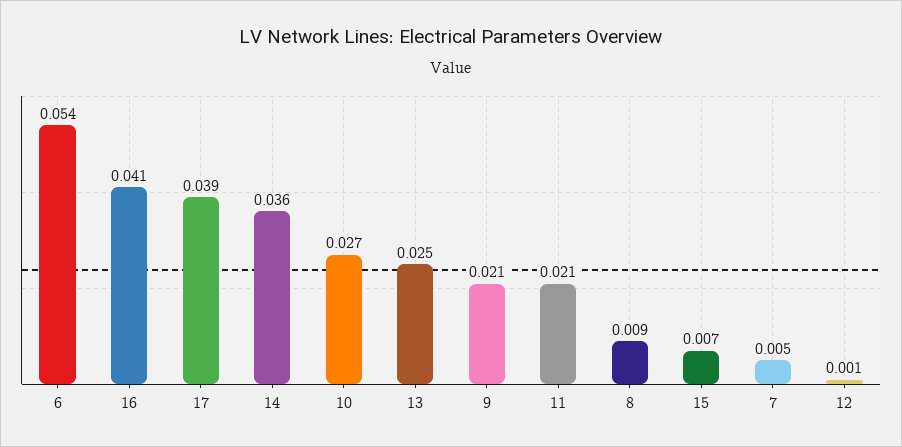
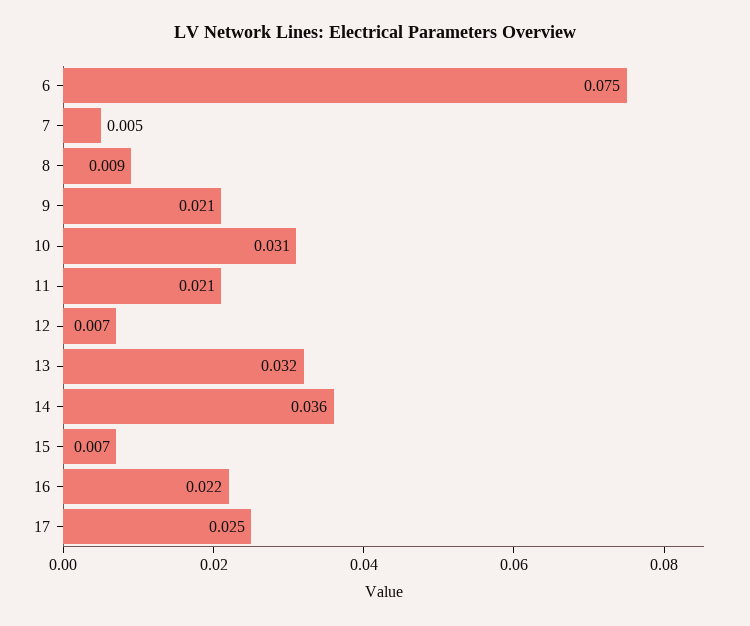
6: 0.054 -> 0.075
16: 0.041 -> 0.022
17: 0.039 -> 0.025
10: 0.027 -> 0.031
13: 0.025 -> 0.032
12: 0.001 -> 0.007

